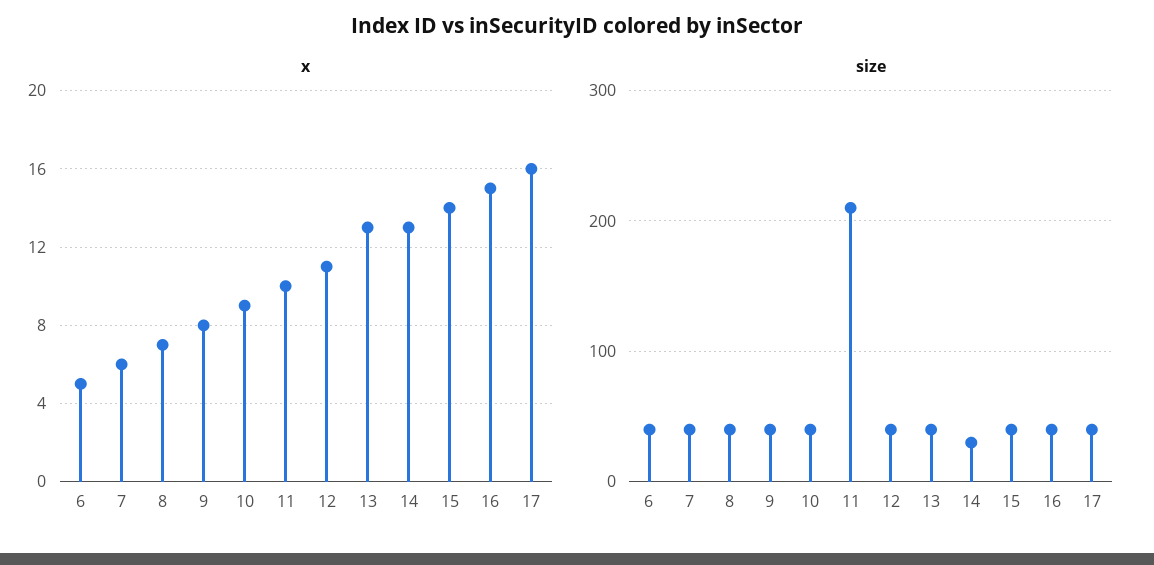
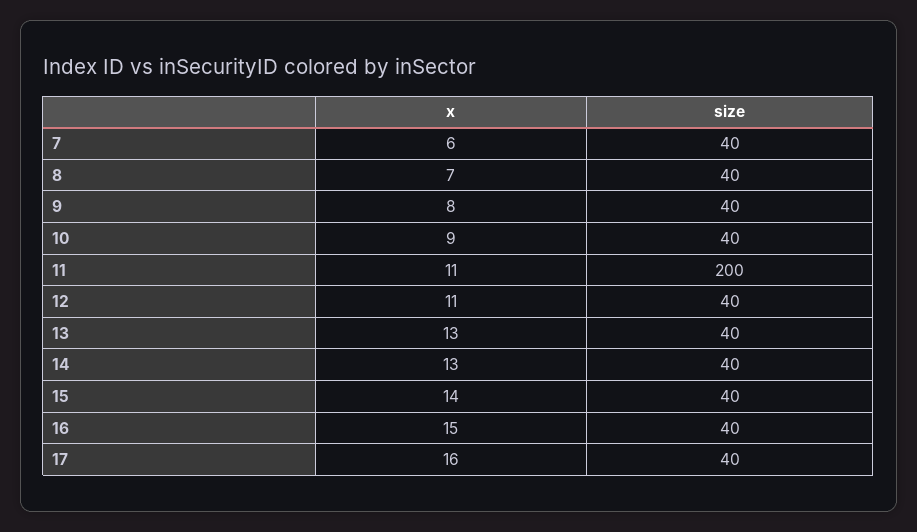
x, 6: 5 -> none
x, 11: 10 -> 11
size, 6: 40 -> none
size, 11: 210 -> 200
size, 14: 30 -> 40

